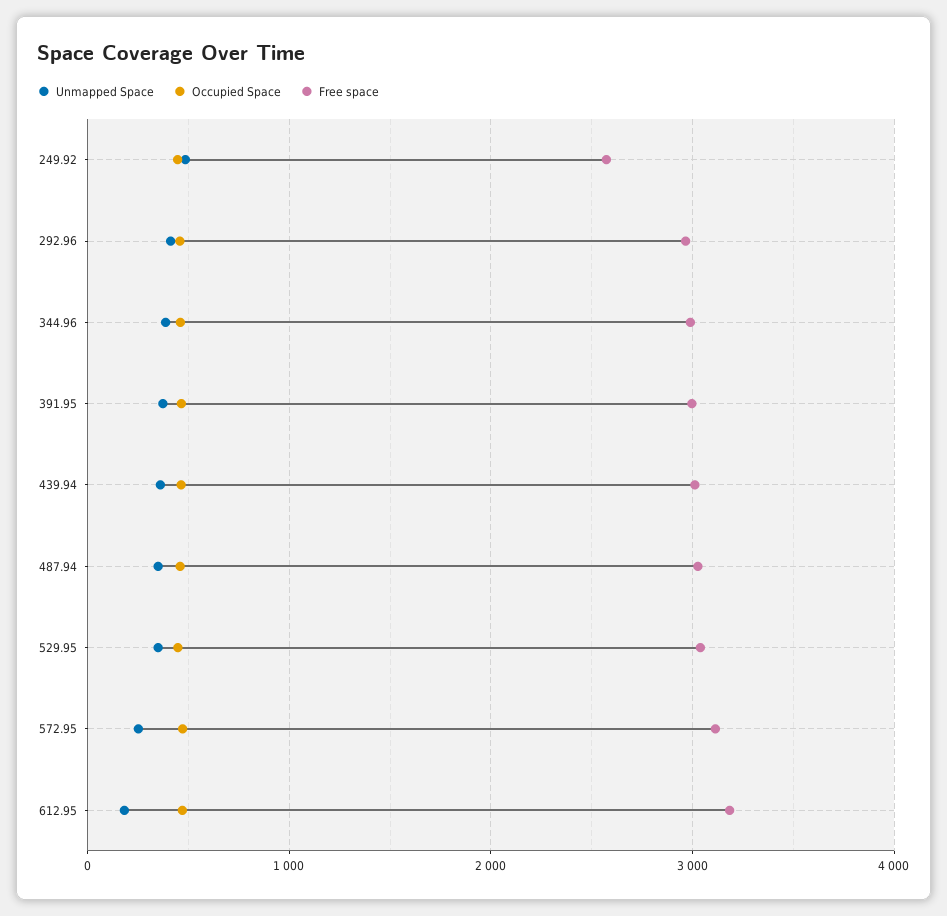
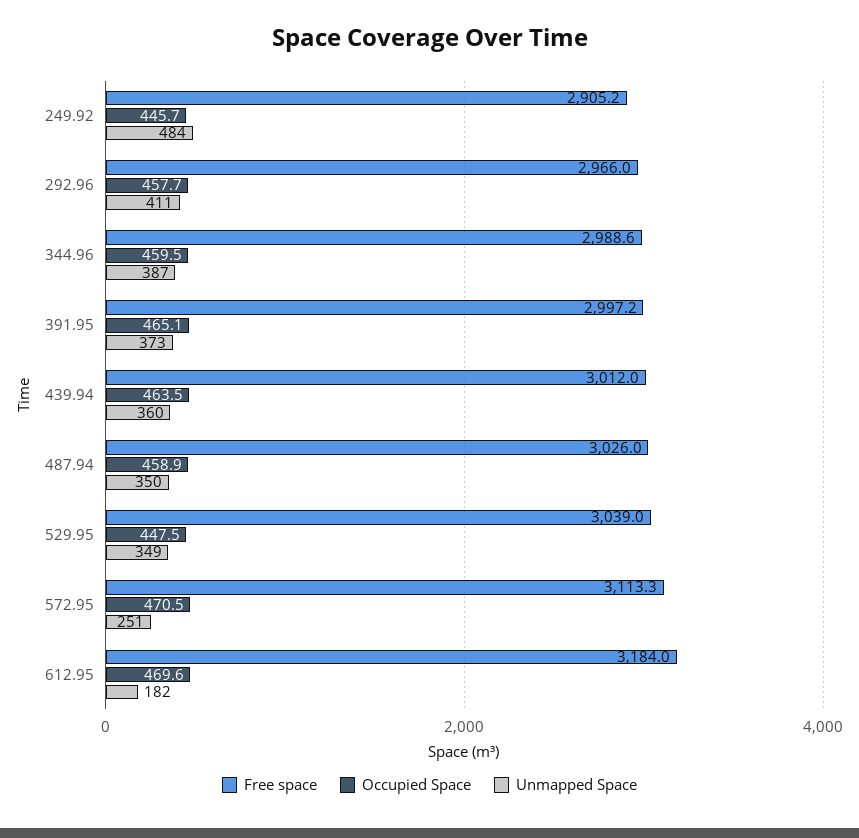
Free space, 249.92: 2600 -> 2905.2

